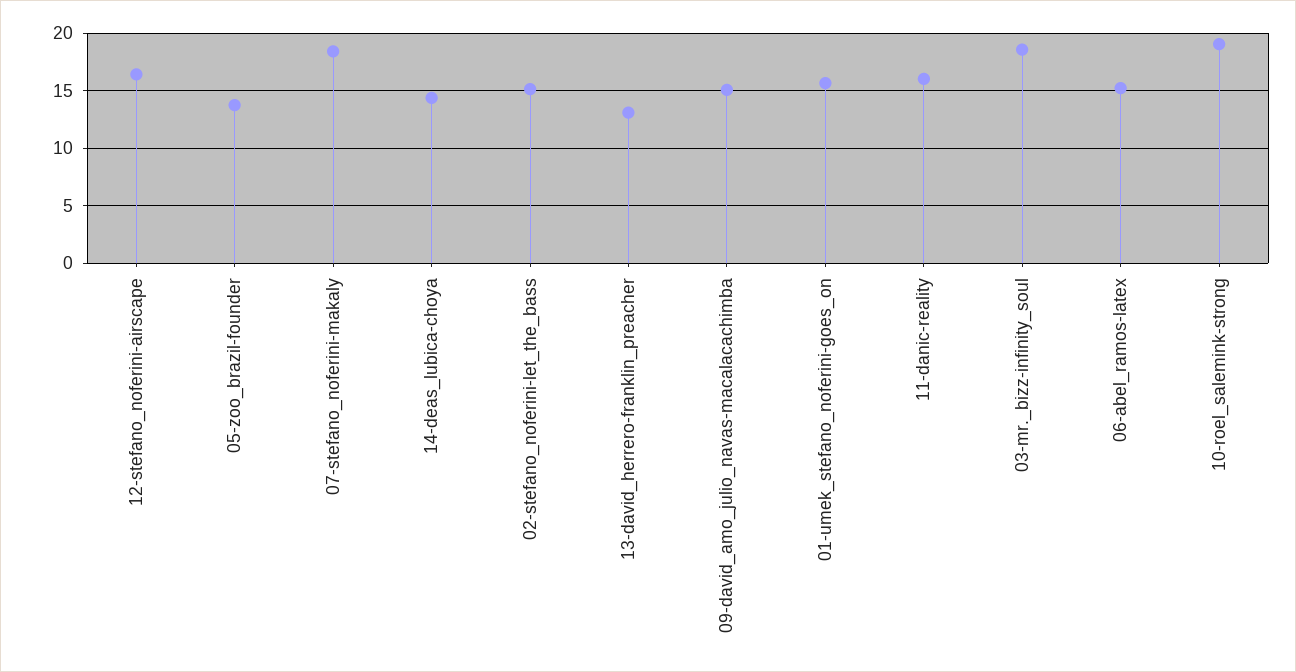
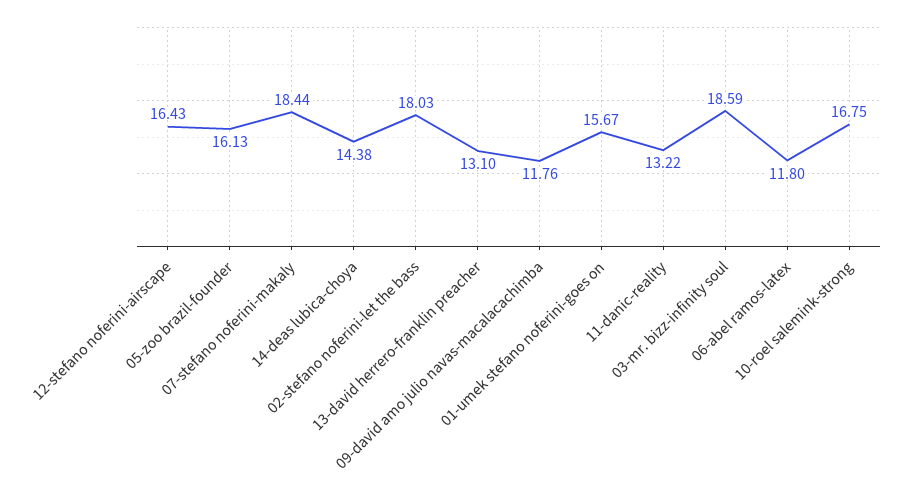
05-zoo_brazil-founder: 14 -> 16.13
02-stefano_noferini-let_the_bass: 15 -> 18.03
09-david_amo_julio_navas-macalacachimba: 15 -> 11.76
11-danic-reality: 16 -> 13.22
06-abel_ramos-latex: 15 -> 11.8
10-roel_salemink-strong: 19 -> 16.75

